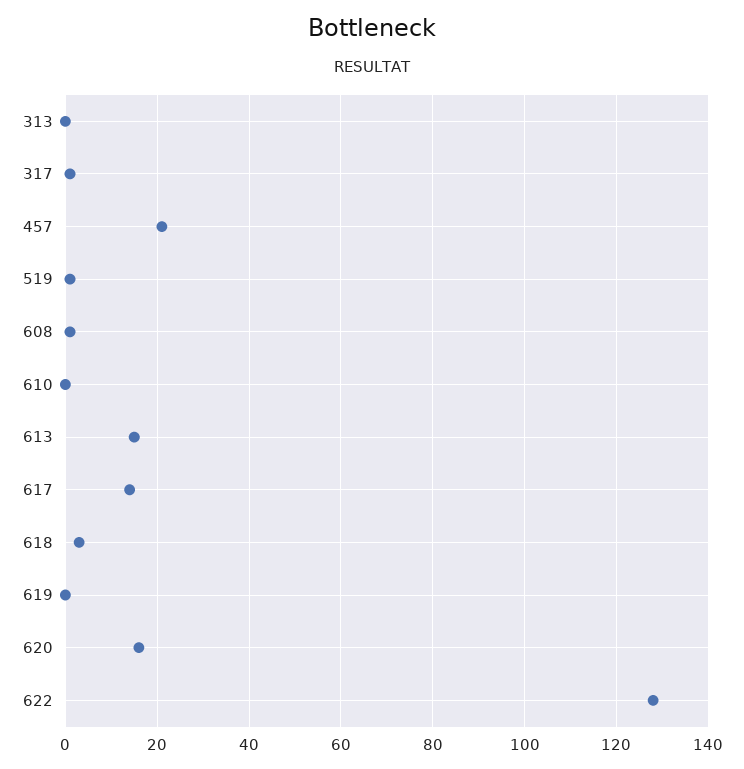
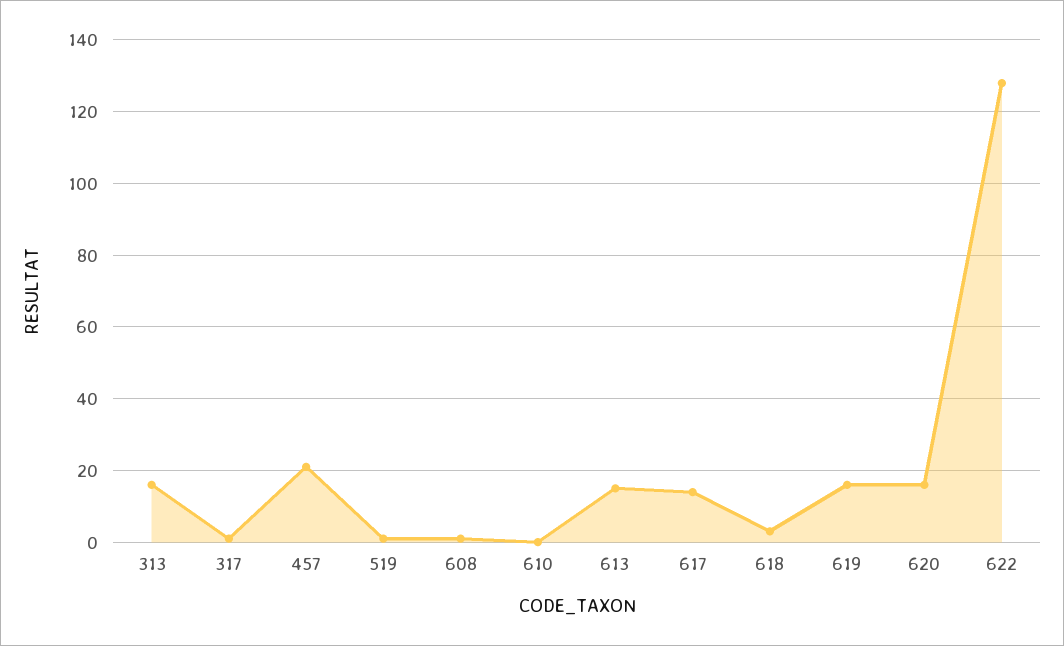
313: 0 -> 15
619: 0 -> 15

